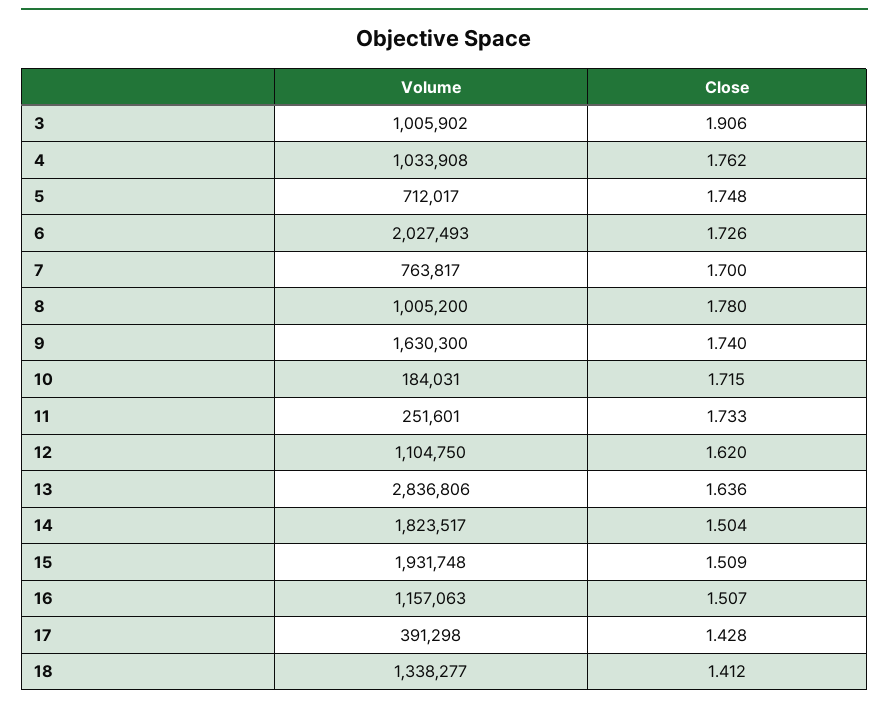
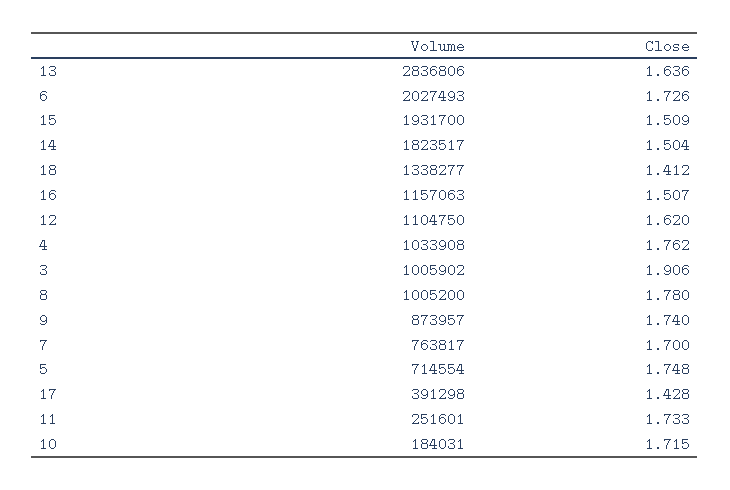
Volume, 5: 712017 -> 714554
Volume, 9: 1630300 -> 873957
Volume, 15: 1931748 -> 1931700

